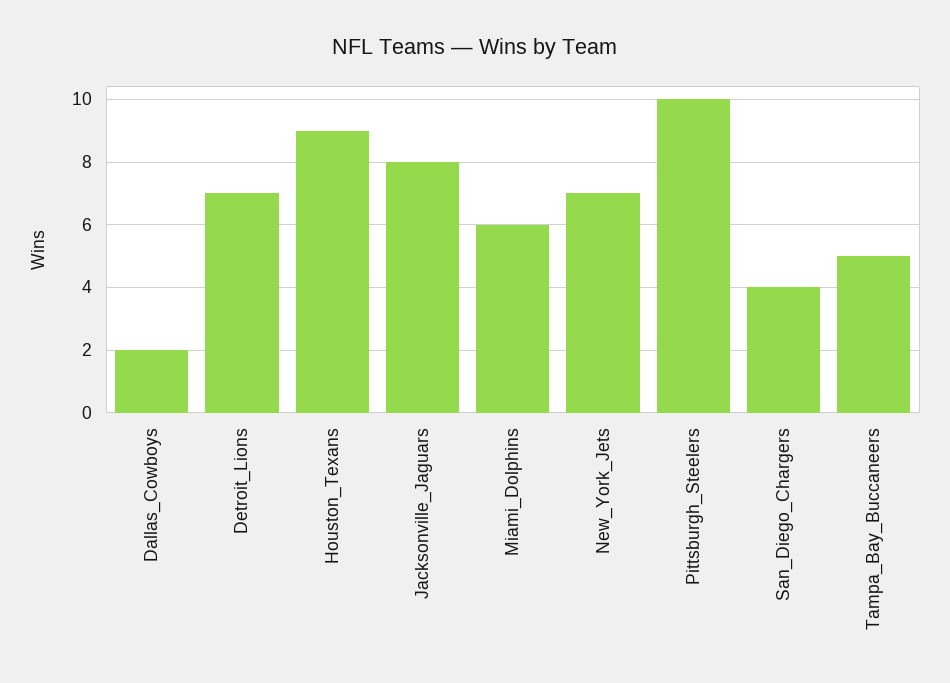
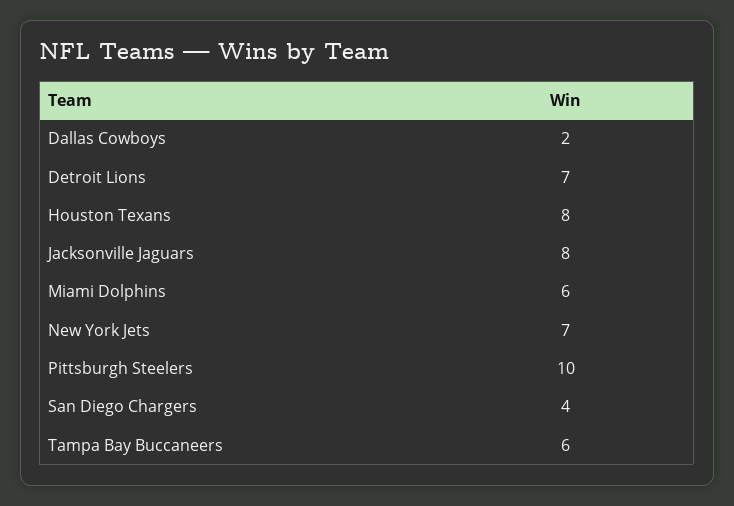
Houston_Texans: 9 -> 8
Tampa_Bay_Buccaneers: 5 -> 6

